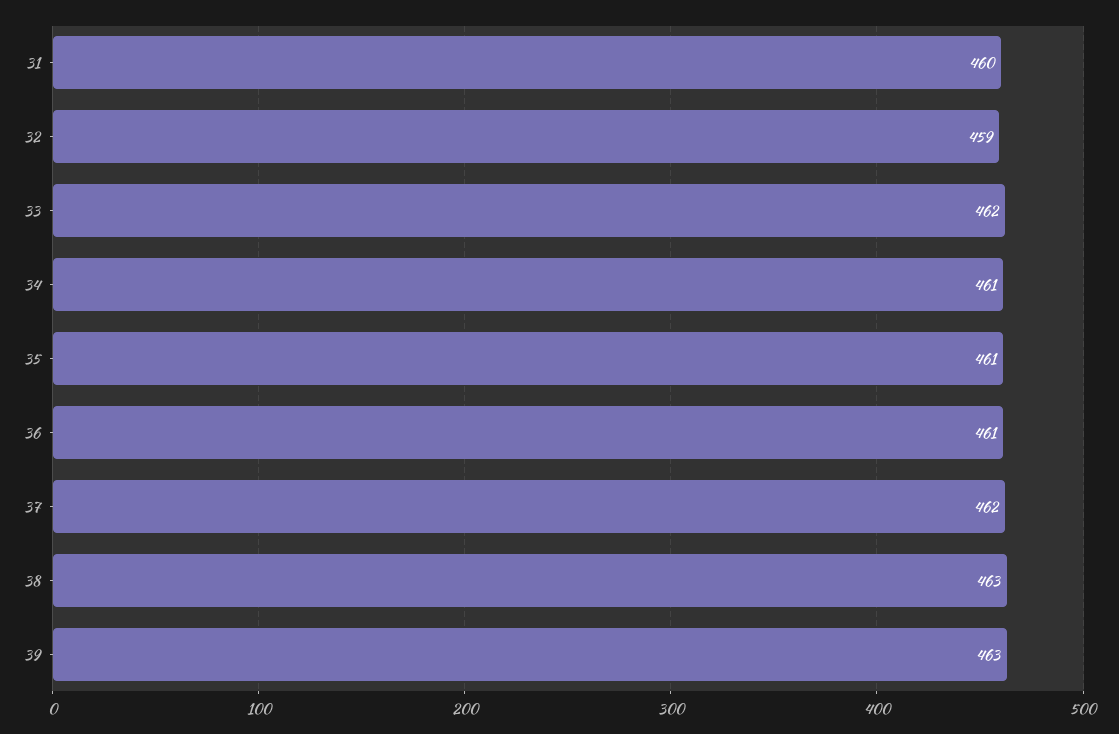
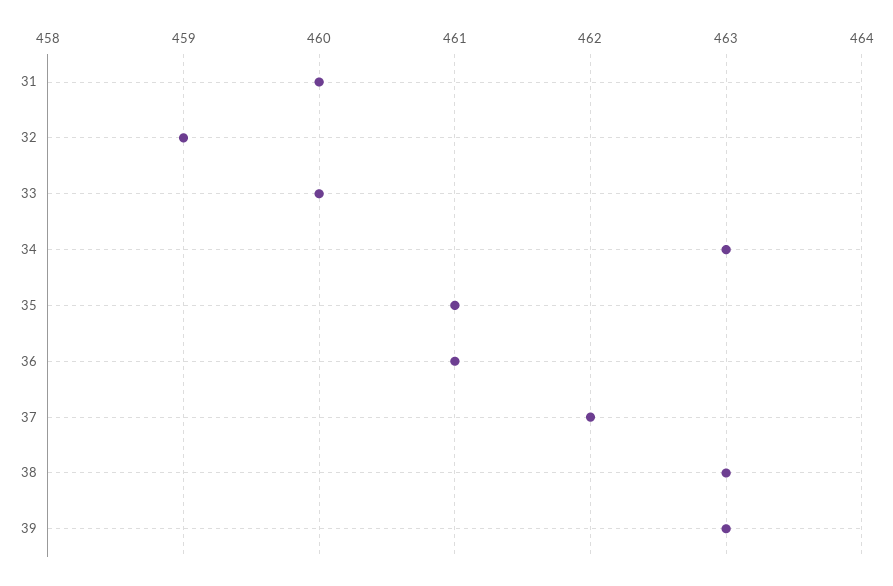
33: 462 -> 460
34: 461 -> 463

